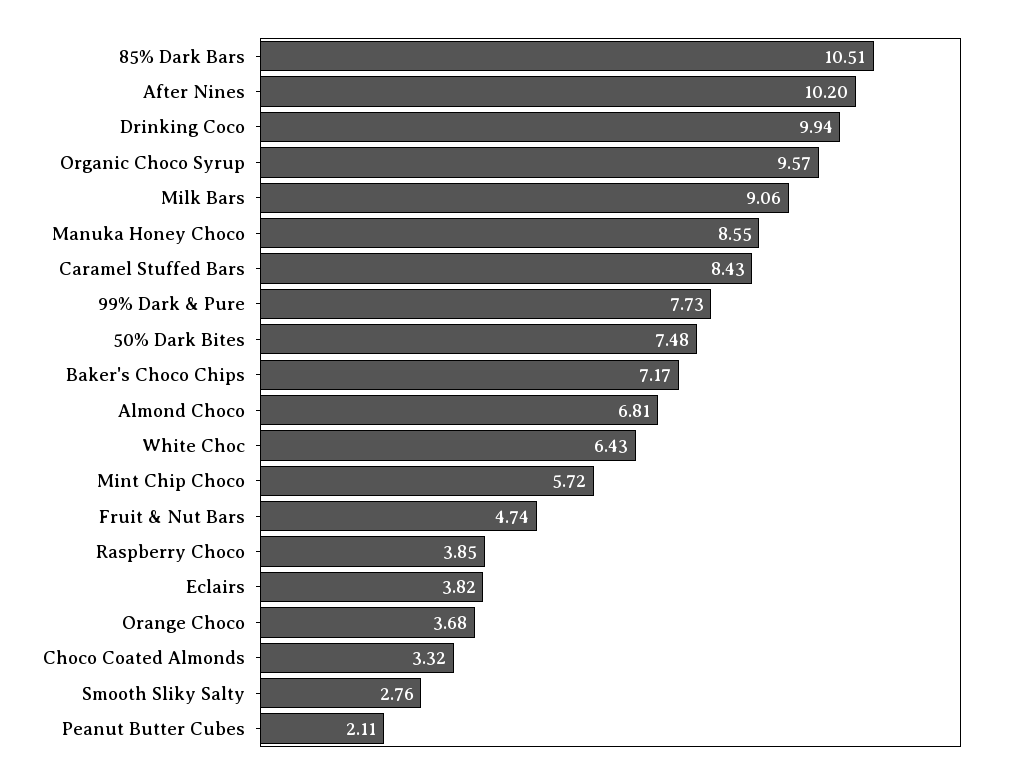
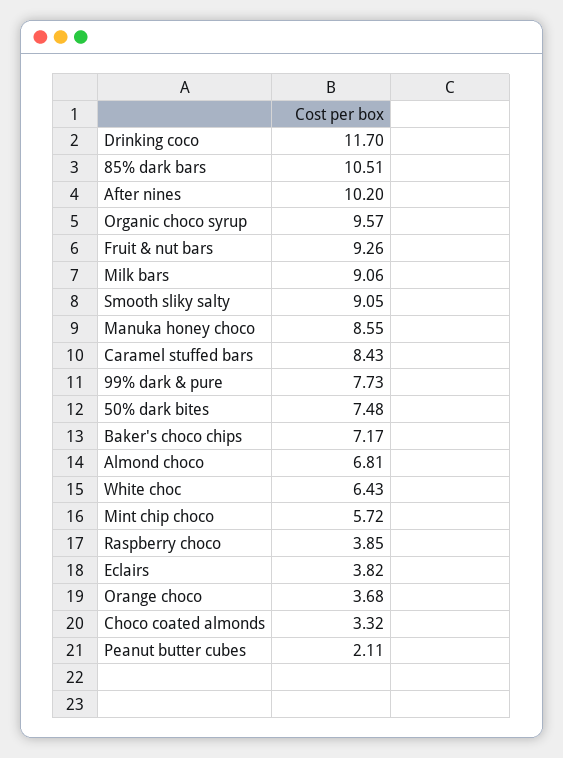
Drinking Coco: 9.94 -> 11.7
Fruit & Nut Bars: 4.74 -> 9.26
Smooth Sliky Salty: 2.76 -> 9.05

